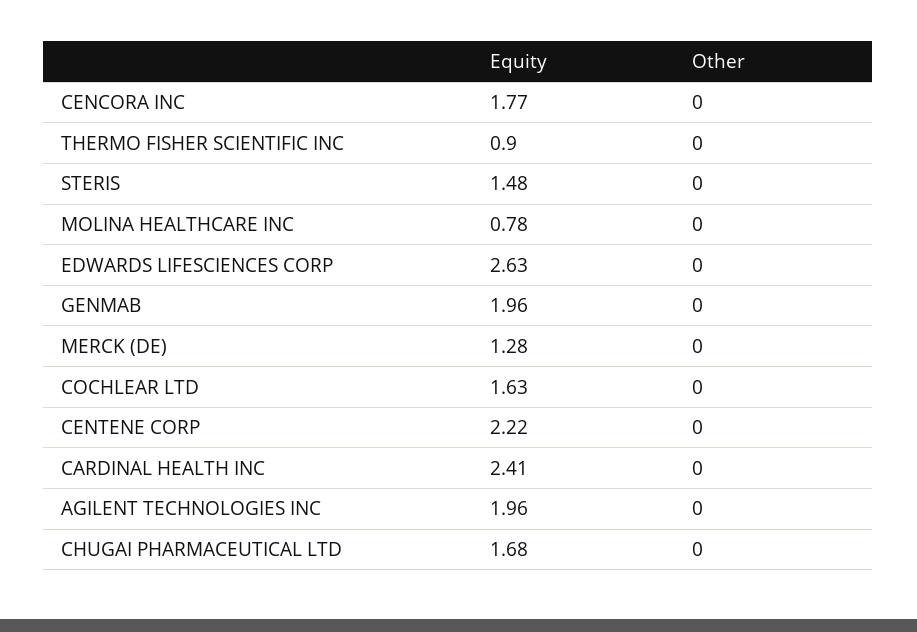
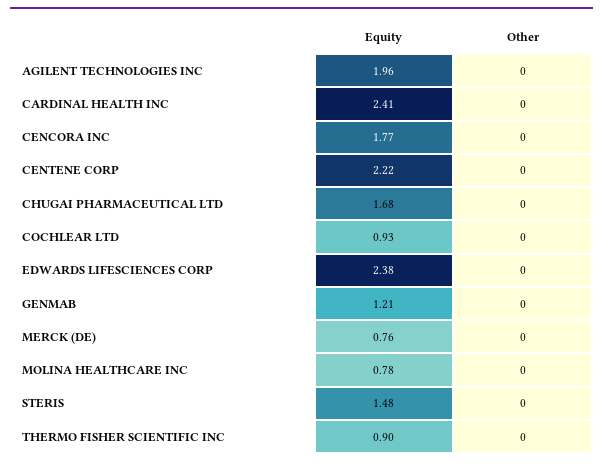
Equity, EDWARDS LIFESCIENCES CORP: 2.63 -> 2.38
Equity, GENMAB: 1.96 -> 1.21
Equity, MERCK (DE): 1.28 -> 0.76
Equity, COCHLEAR LTD: 1.63 -> 0.93

